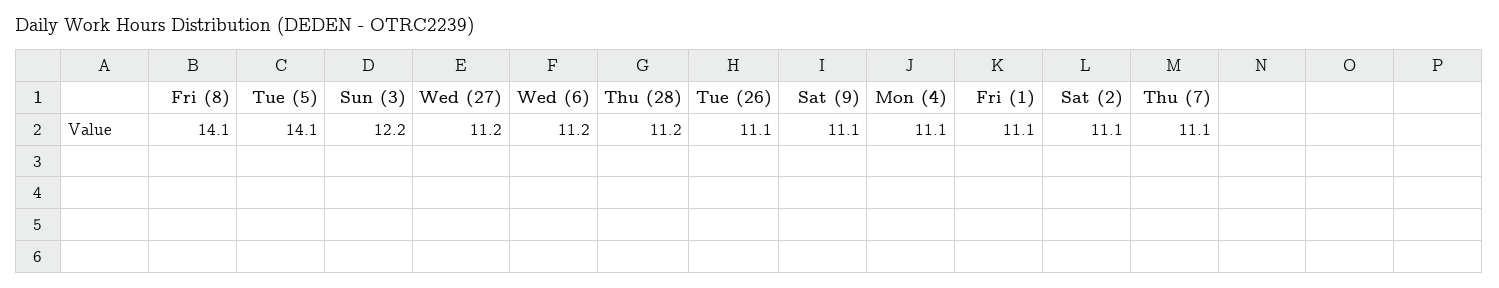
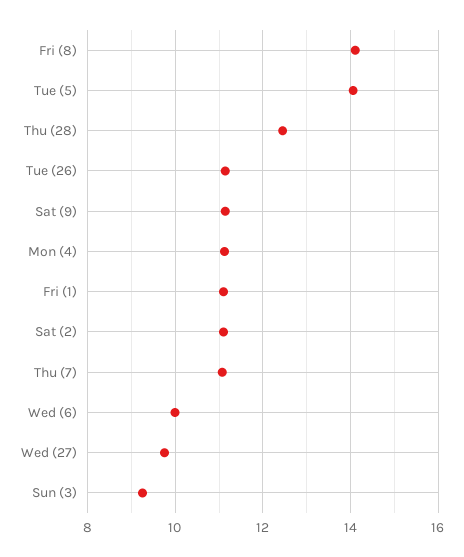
Sun (3): 12.2 -> 9.2
Wed (27): 11.2 -> 9.8
Wed (6): 11.2 -> 10
Thu (28): 11.2 -> 12.4

